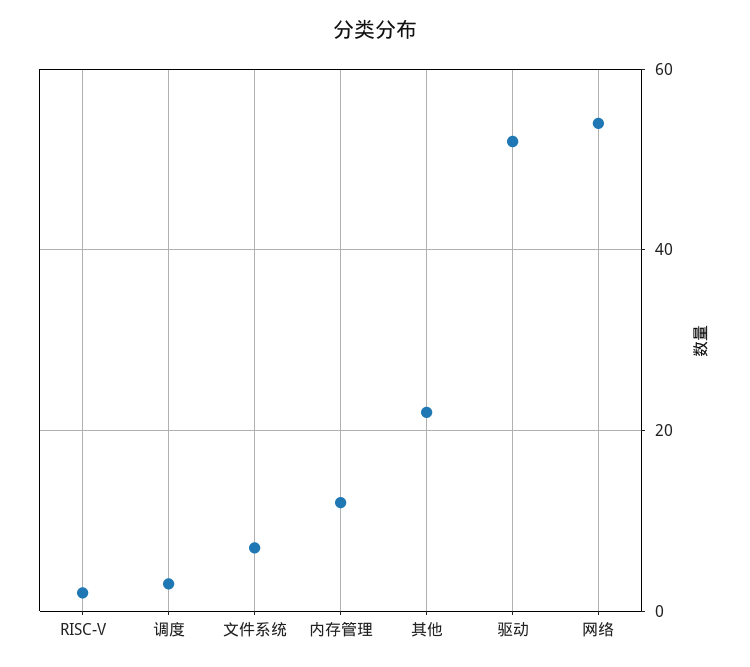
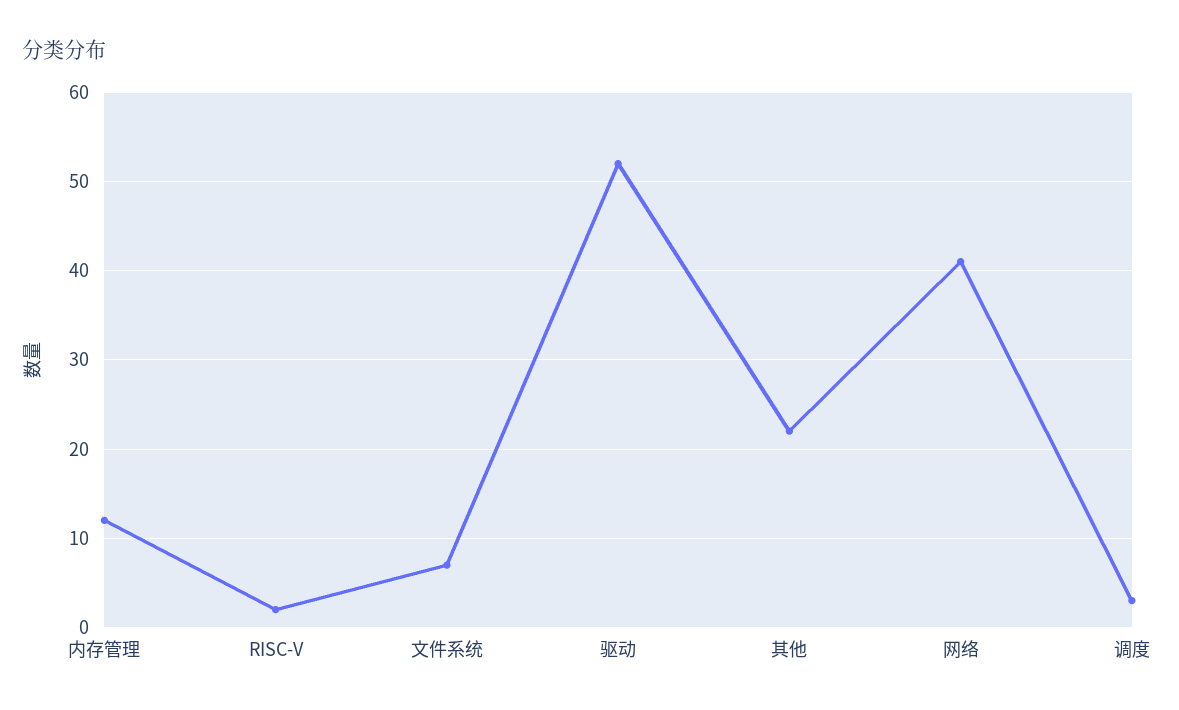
网络: 55 -> 41

